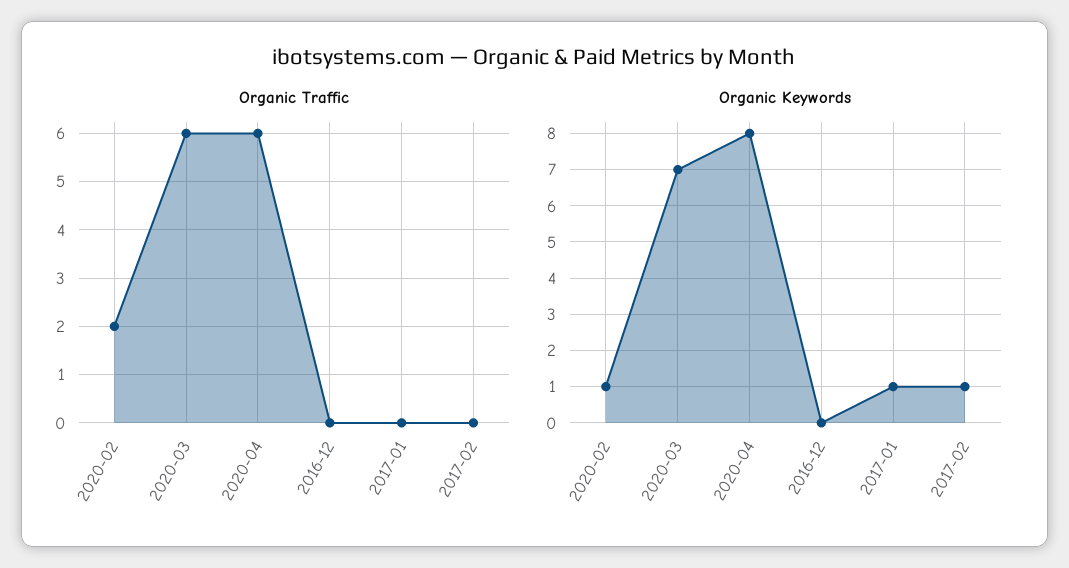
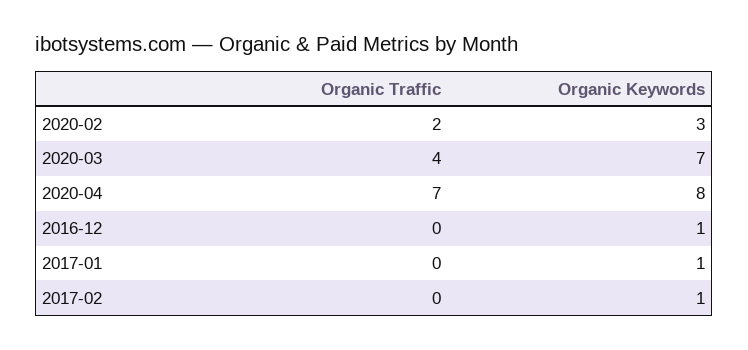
Organic Traffic, 2020-03: 6 -> 4
Organic Traffic, 2020-04: 6 -> 7
Organic Keywords, 2020-02: 1 -> 3
Organic Keywords, 2016-12: 0 -> 1

